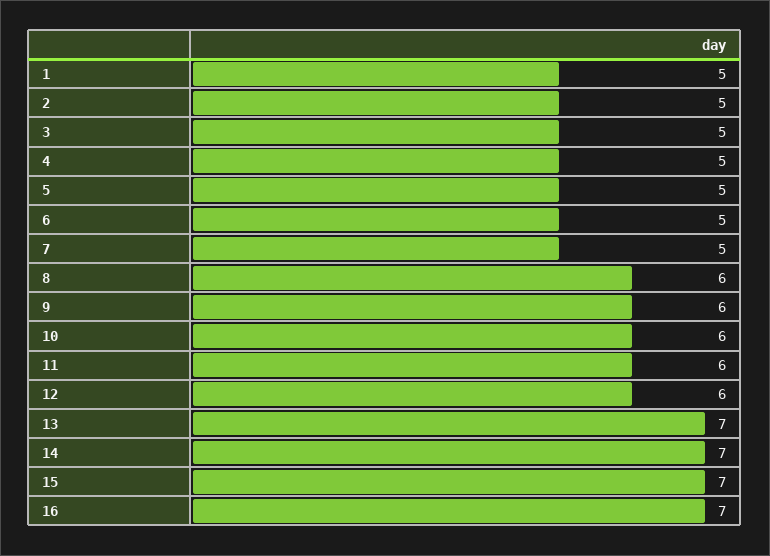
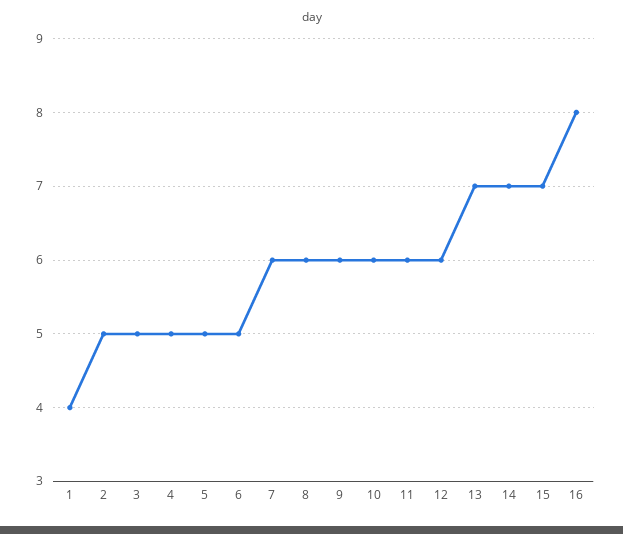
1: 5 -> 4
7: 5 -> 6
16: 7 -> 8

